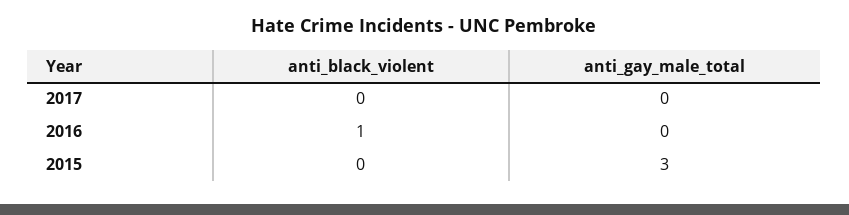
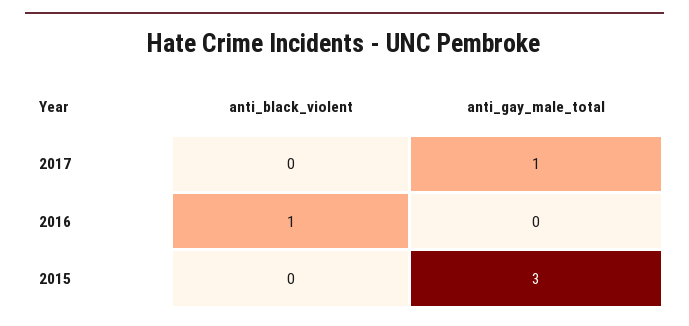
anti_gay_male_total, 2017: 0 -> 1

